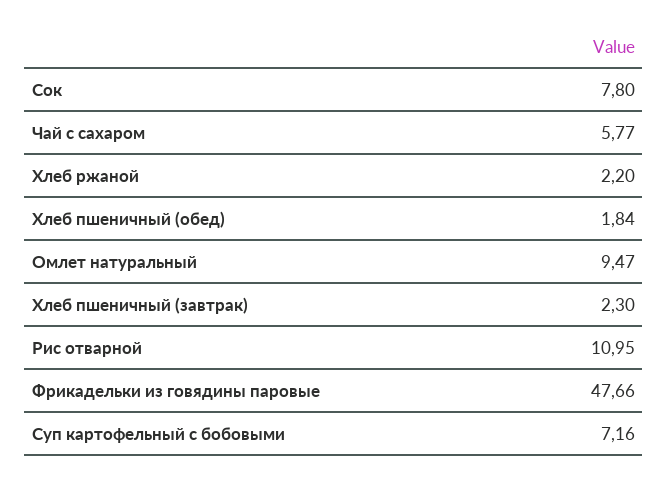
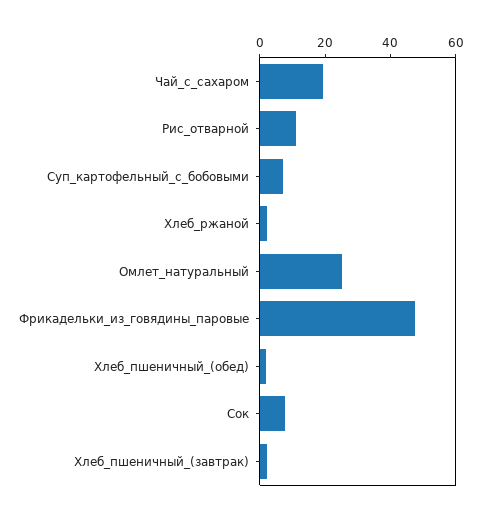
Чай с сахаром: 5.77 -> 20
Омлет натуральный: 9.47 -> 25

